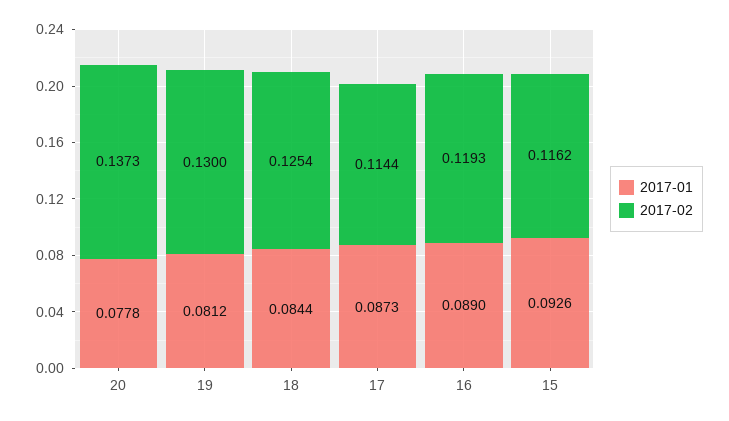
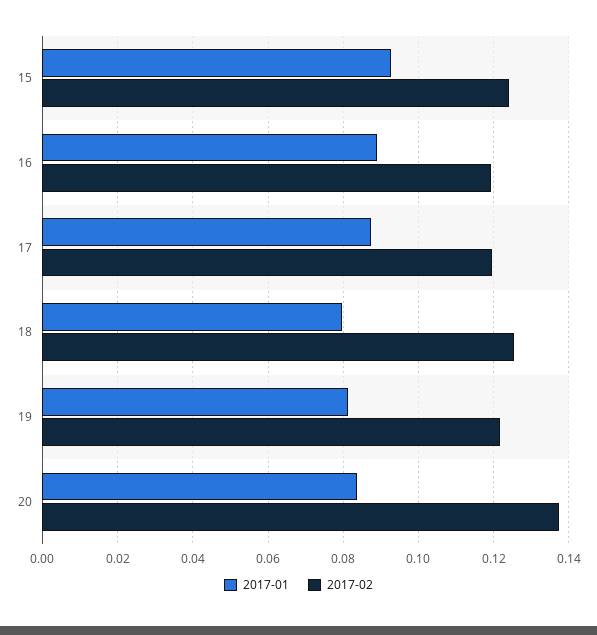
2017-01, 20: 0.0778 -> 0.084
2017-02, 19: 0.13 -> 0.122
2017-01, 18: 0.0844 -> 0.08
2017-02, 17: 0.1144 -> 0.12
2017-02, 15: 0.1162 -> 0.124

